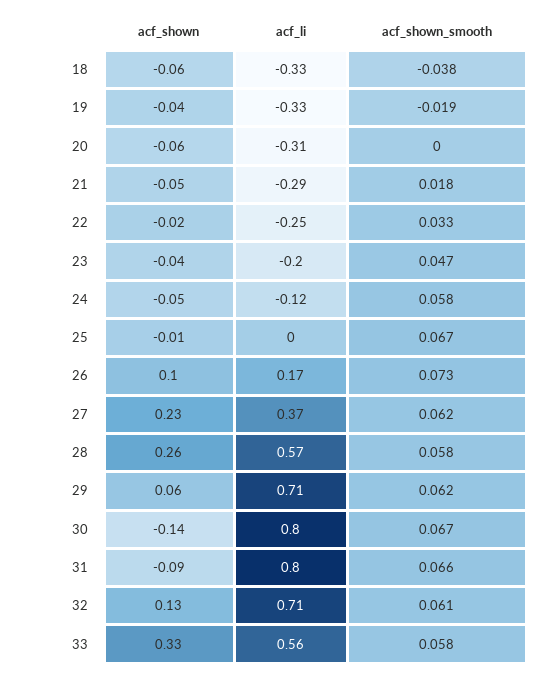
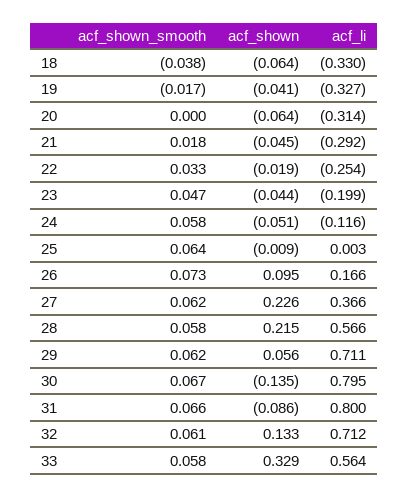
acf_shown_smooth, 19: -0.019 -> -0.017
acf_shown_smooth, 25: 0.067 -> 0.064
acf_shown, 28: 0.26 -> 0.215

